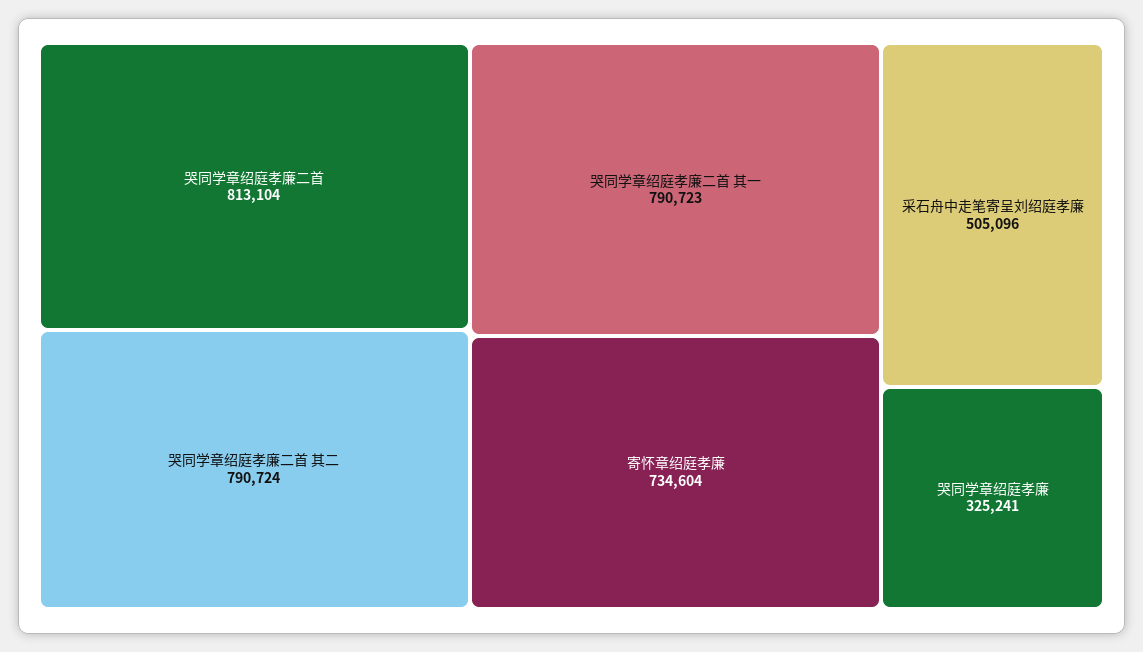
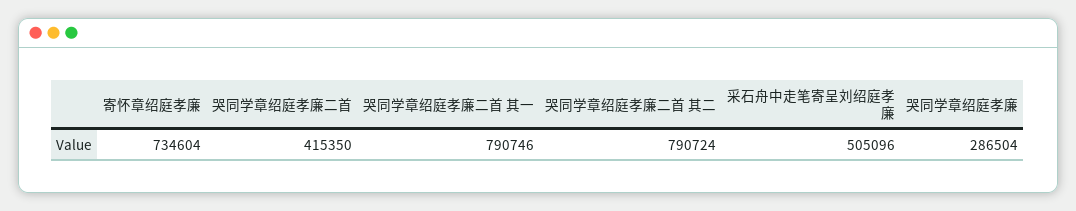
哭同学章绍庭孝廉二首: 813104 -> 415350
哭同学章绍庭孝廉二首 其一: 790723 -> 790746
哭同学章绍庭孝廉: 325241 -> 286504

